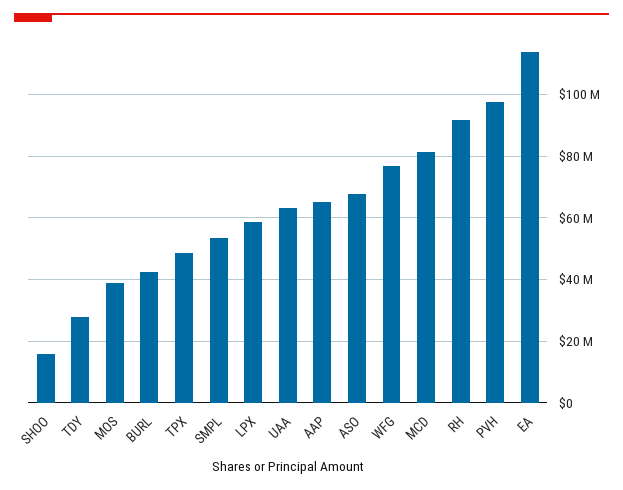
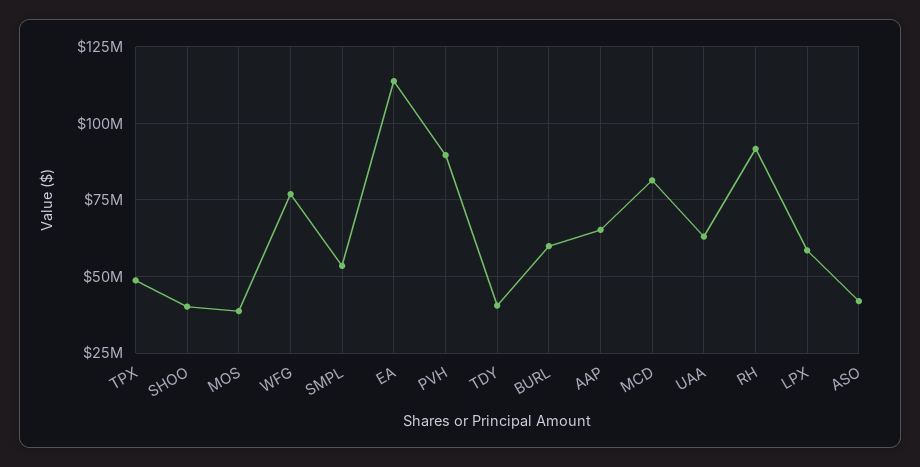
SHOO: 16000000 -> 40000000
TDY: 28000000 -> 40000000
BURL: 42000000 -> 60000000
ASO: 68000000 -> 42500000
PVH: 98000000 -> 90000000

